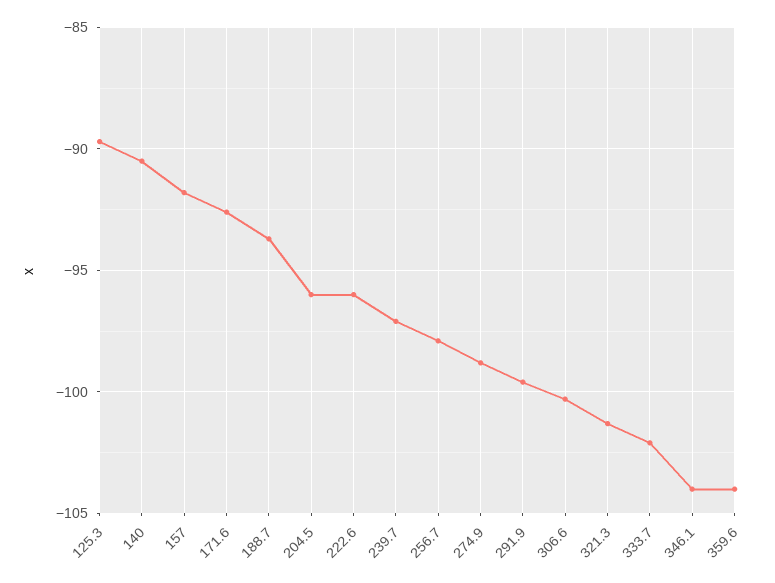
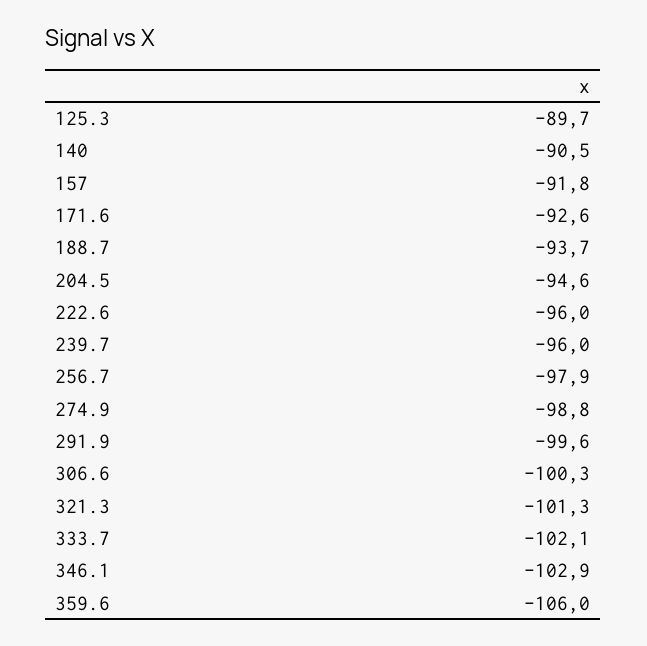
204.5: -96 -> -94.6
239.7: -97 -> -96
346.1: -104 -> -102.9
359.6: -104 -> -106

